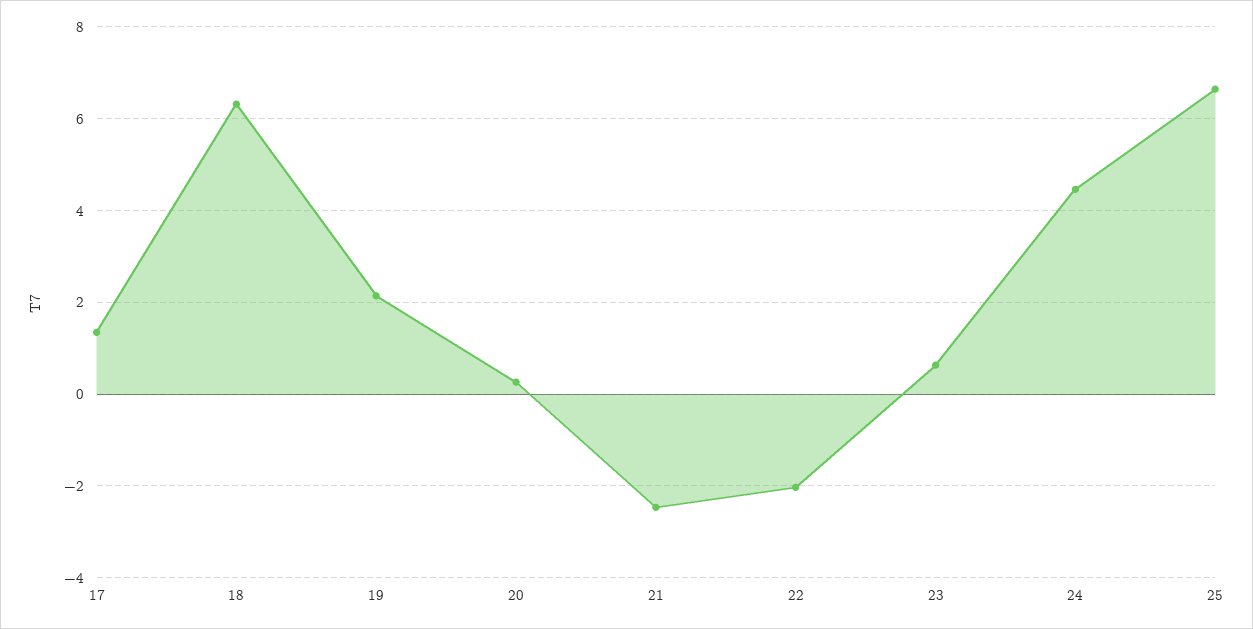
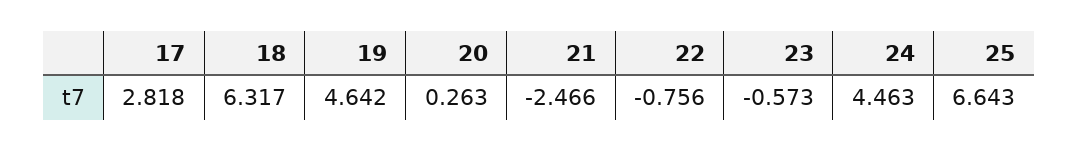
17: 1.4 -> 2.818
19: 2.2 -> 4.642
22: -2 -> -0.756
23: 0.6 -> -0.573

